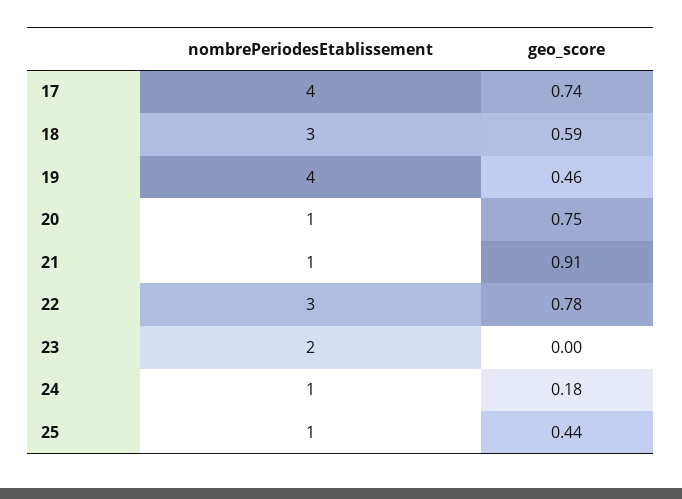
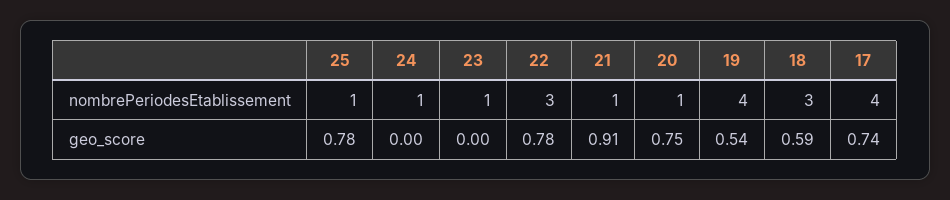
geo_score, 19: 0.46 -> 0.54
nombrePeriodesEtablissement, 23: 2 -> 1
geo_score, 24: 0.18 -> 0
geo_score, 25: 0.44 -> 0.78

